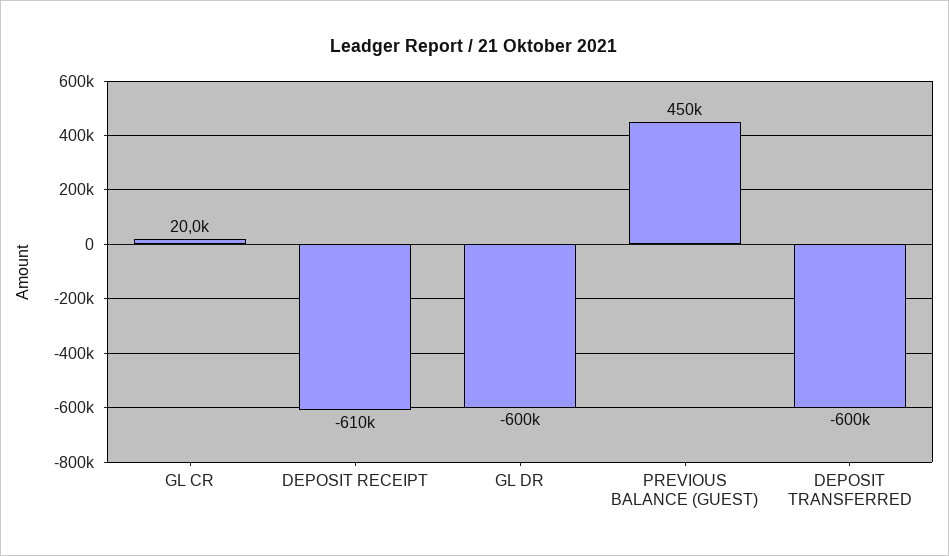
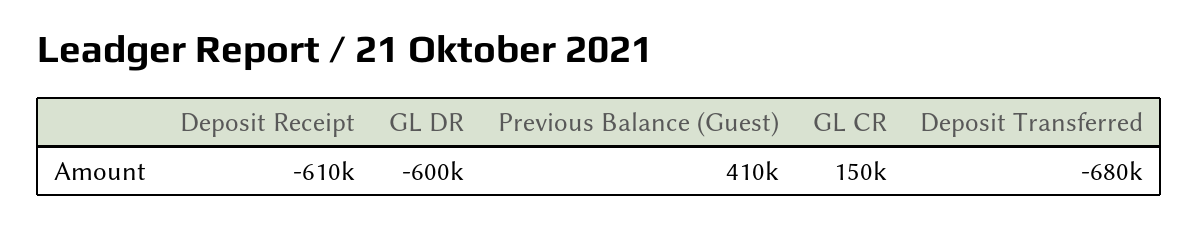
GL CR: 20000 -> 150000
PREVIOUS BALANCE (GUEST): 450000 -> 410000
DEPOSIT TRANSFERRED: -600000 -> -680000

